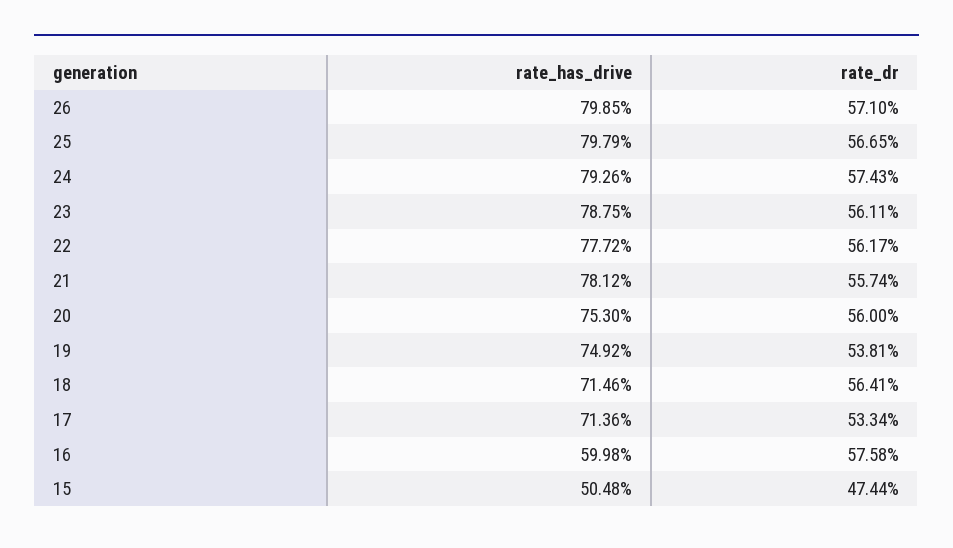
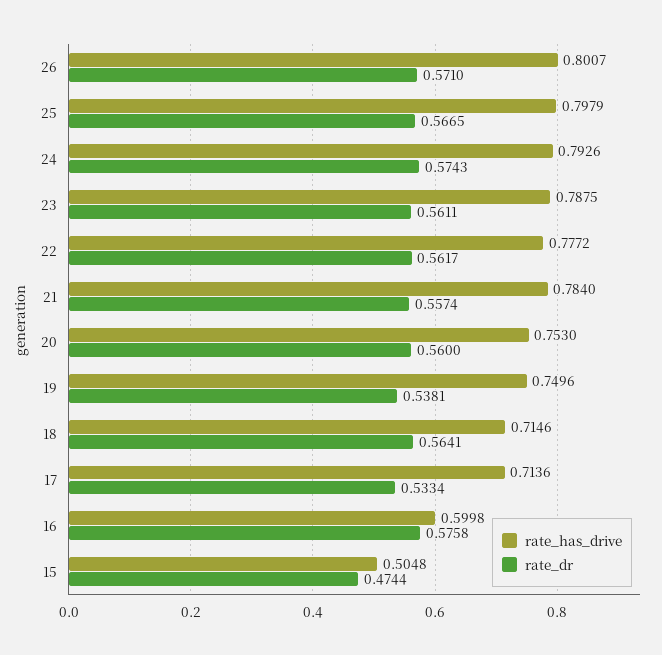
rate_has_drive, 26: 0.7985 -> 0.8007
rate_has_drive, 21: 0.7812 -> 0.784
rate_has_drive, 19: 0.7492 -> 0.7496

